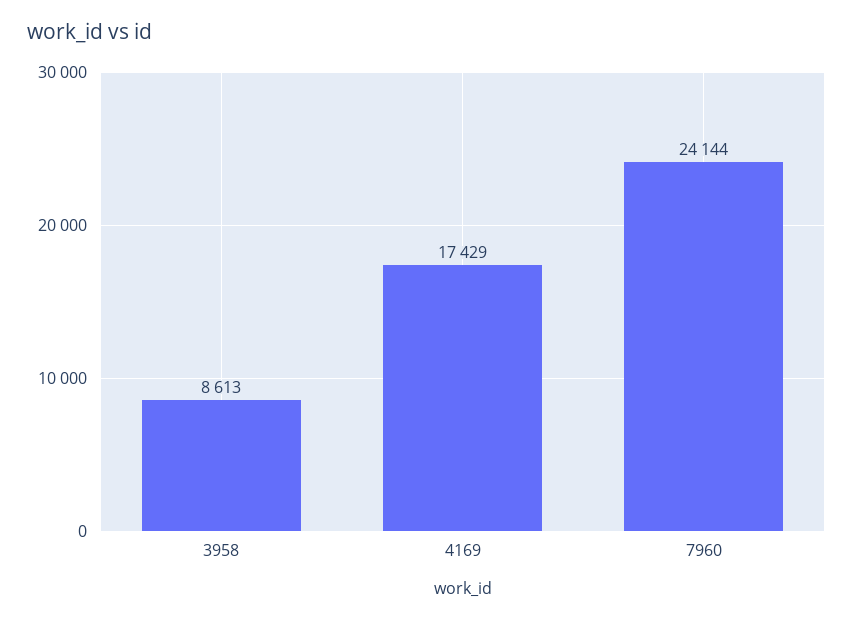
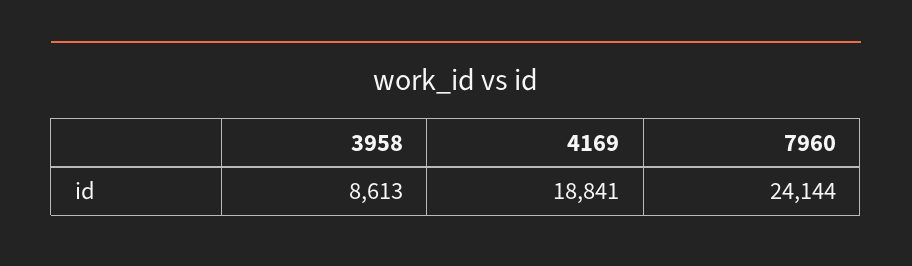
4169: 17429 -> 18841

